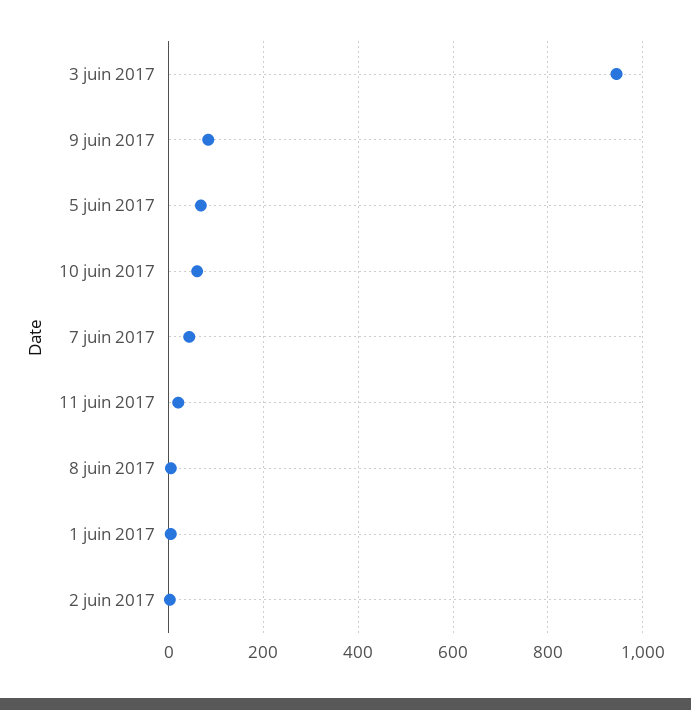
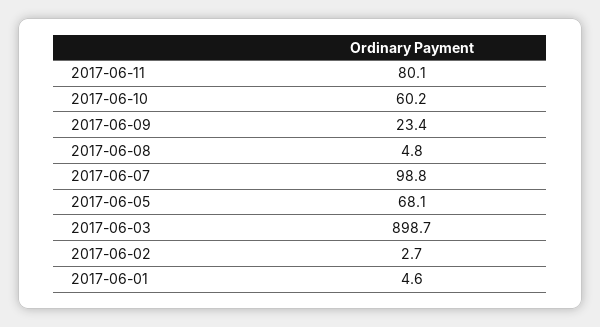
3 juin 2017: 940 -> 898.7
9 juin 2017: 80 -> 23.4
7 juin 2017: 40 -> 98.8
11 juin 2017: 20 -> 80.1

